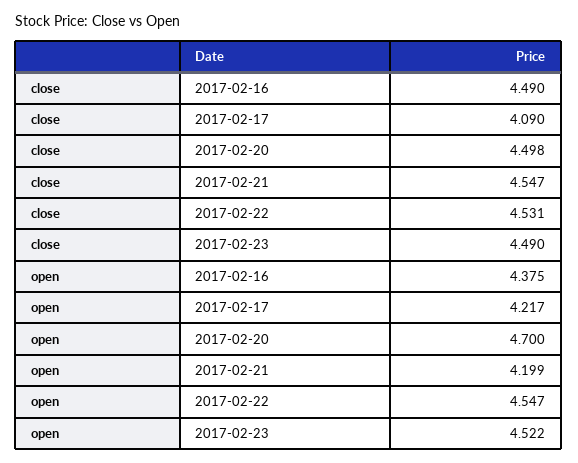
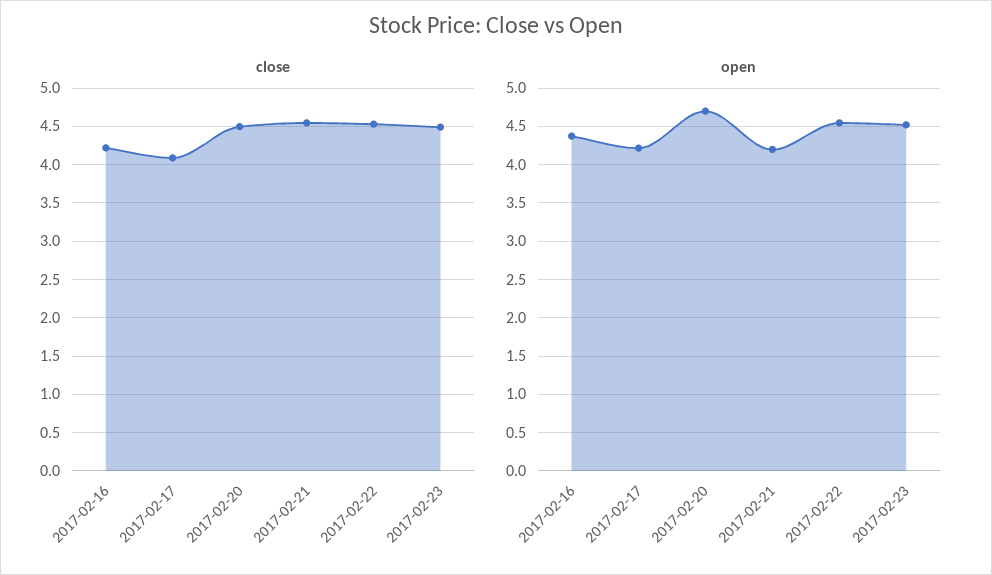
close, 2017-02-16: 4.49 -> 4.2

